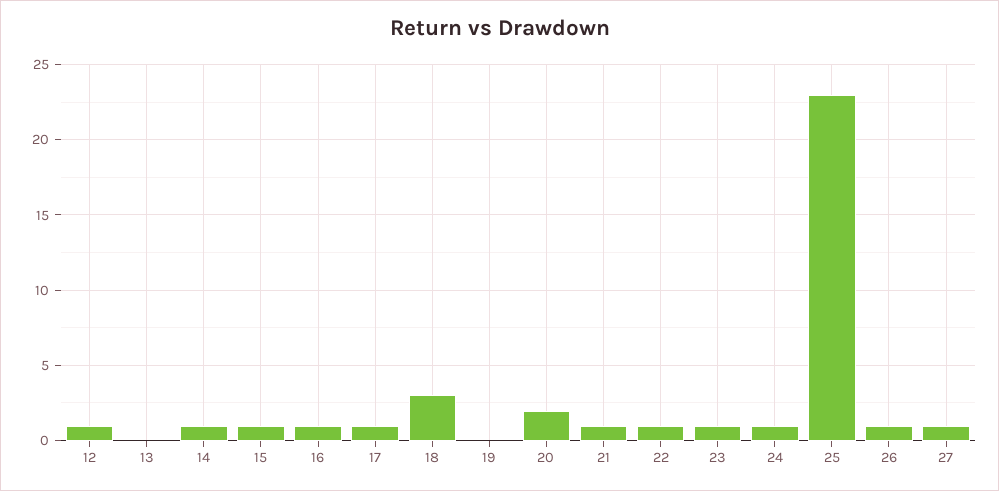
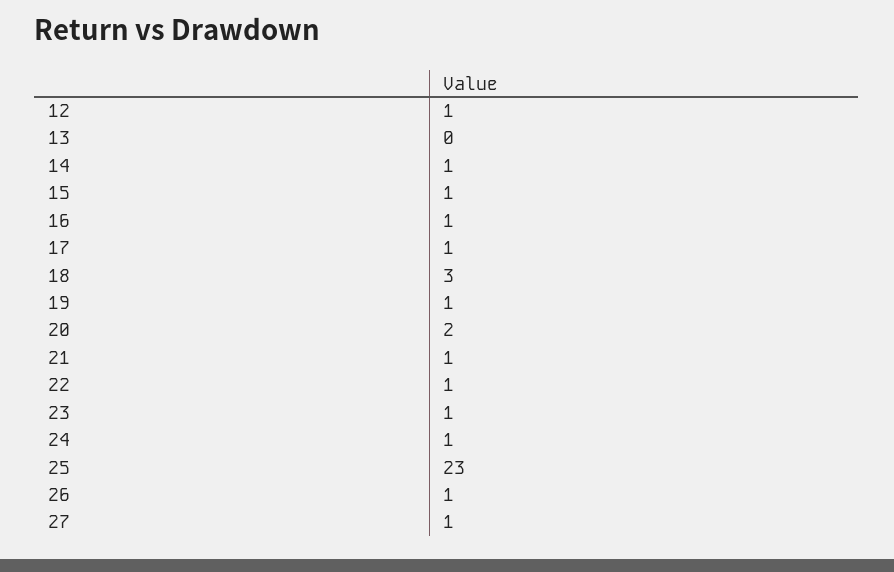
19: 0 -> 1

